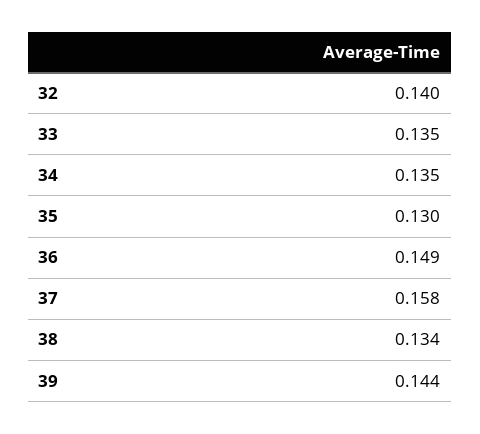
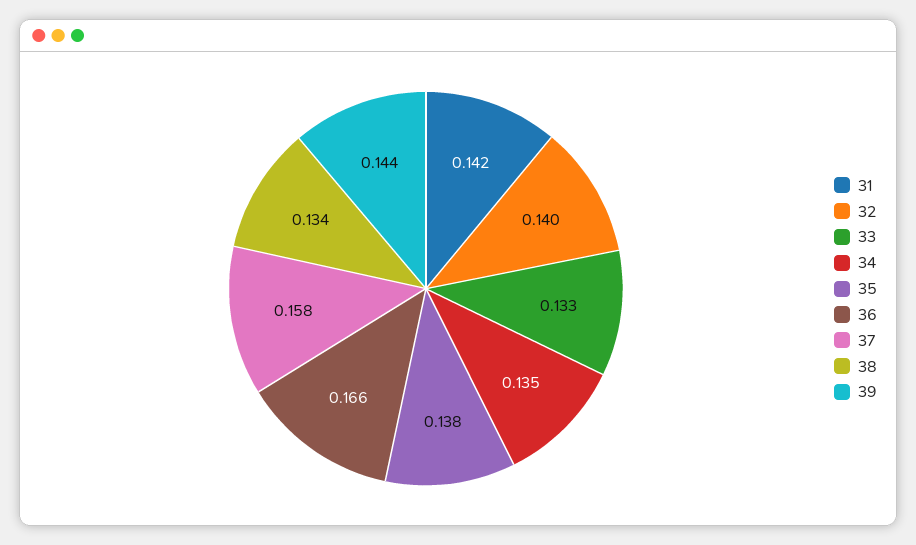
33: 0.135 -> 0.133
35: 0.13 -> 0.138
36: 0.149 -> 0.166
31: none -> 0.142

